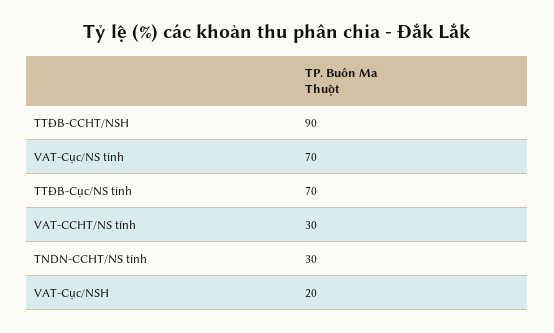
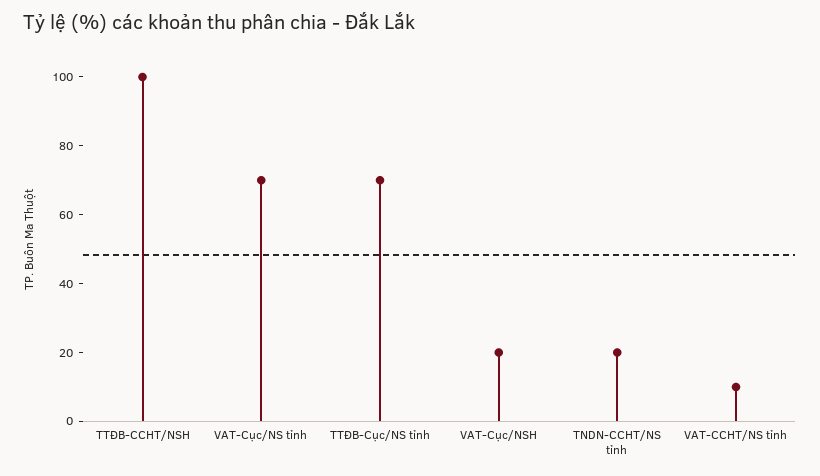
TTĐB-CCHT/NSH: 90 -> 100
VAT-CCHT/NS tỉnh: 30 -> 10
TNDN-CCHT/NS tỉnh: 30 -> 20

